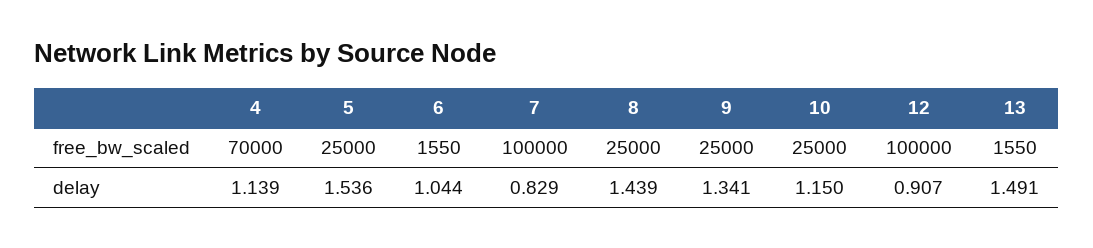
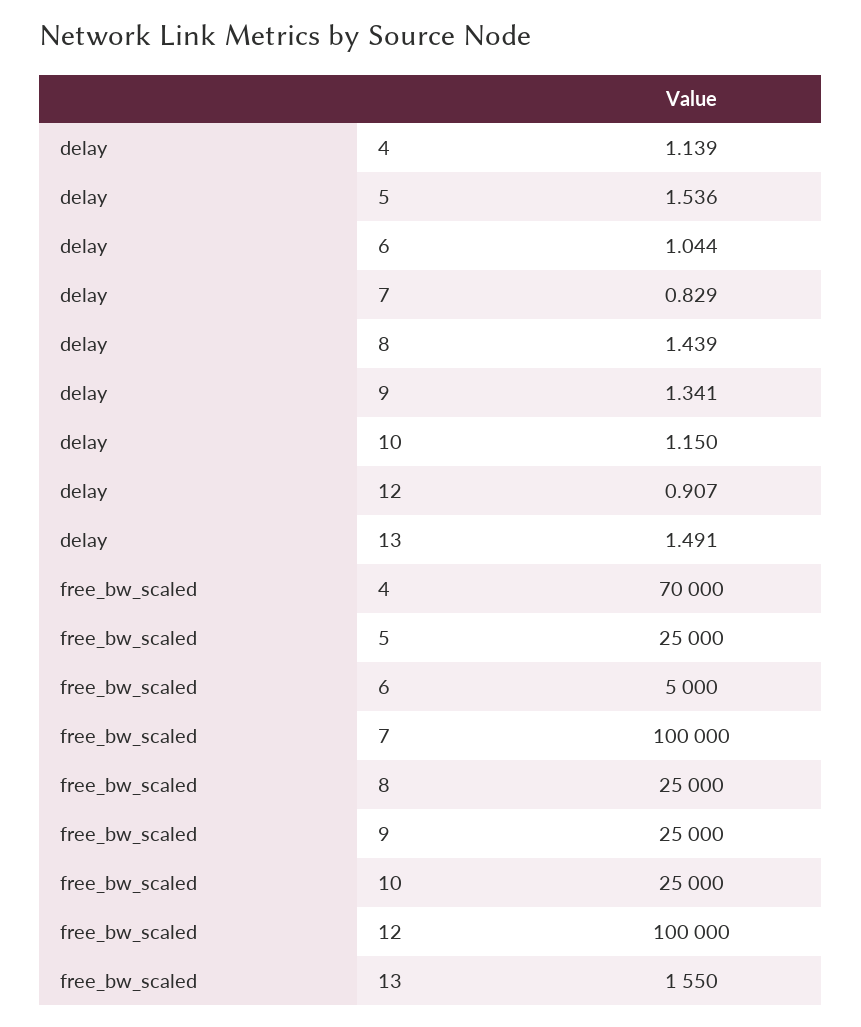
6, free_bw_scaled: 1550 -> 5000

